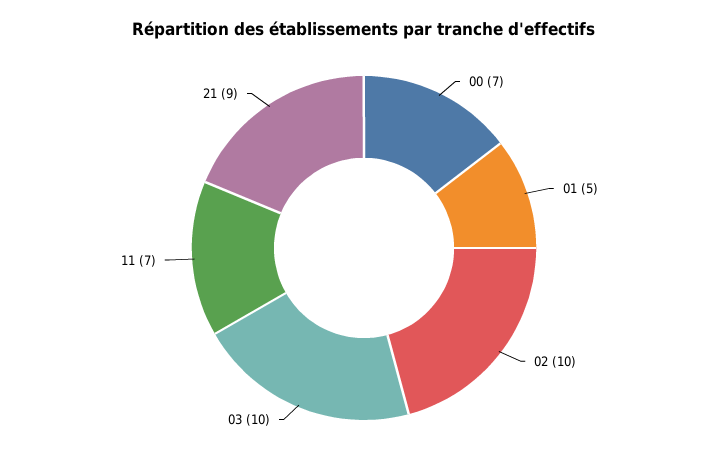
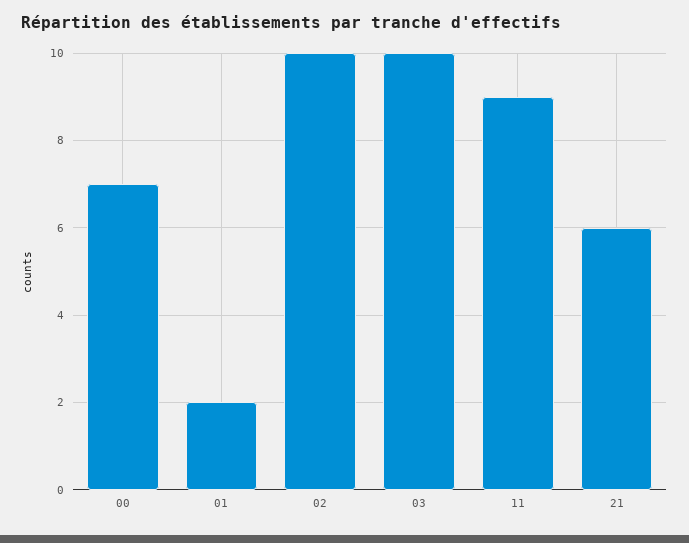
01: 5 -> 2
11: 7 -> 9
21: 9 -> 6

